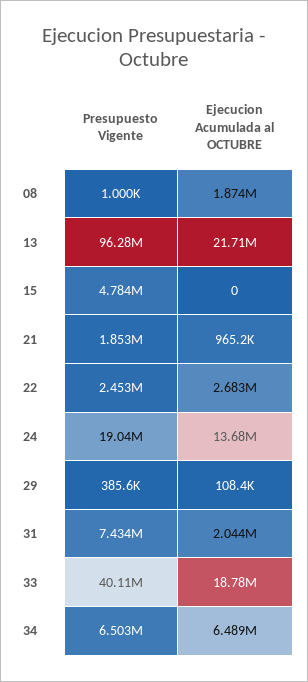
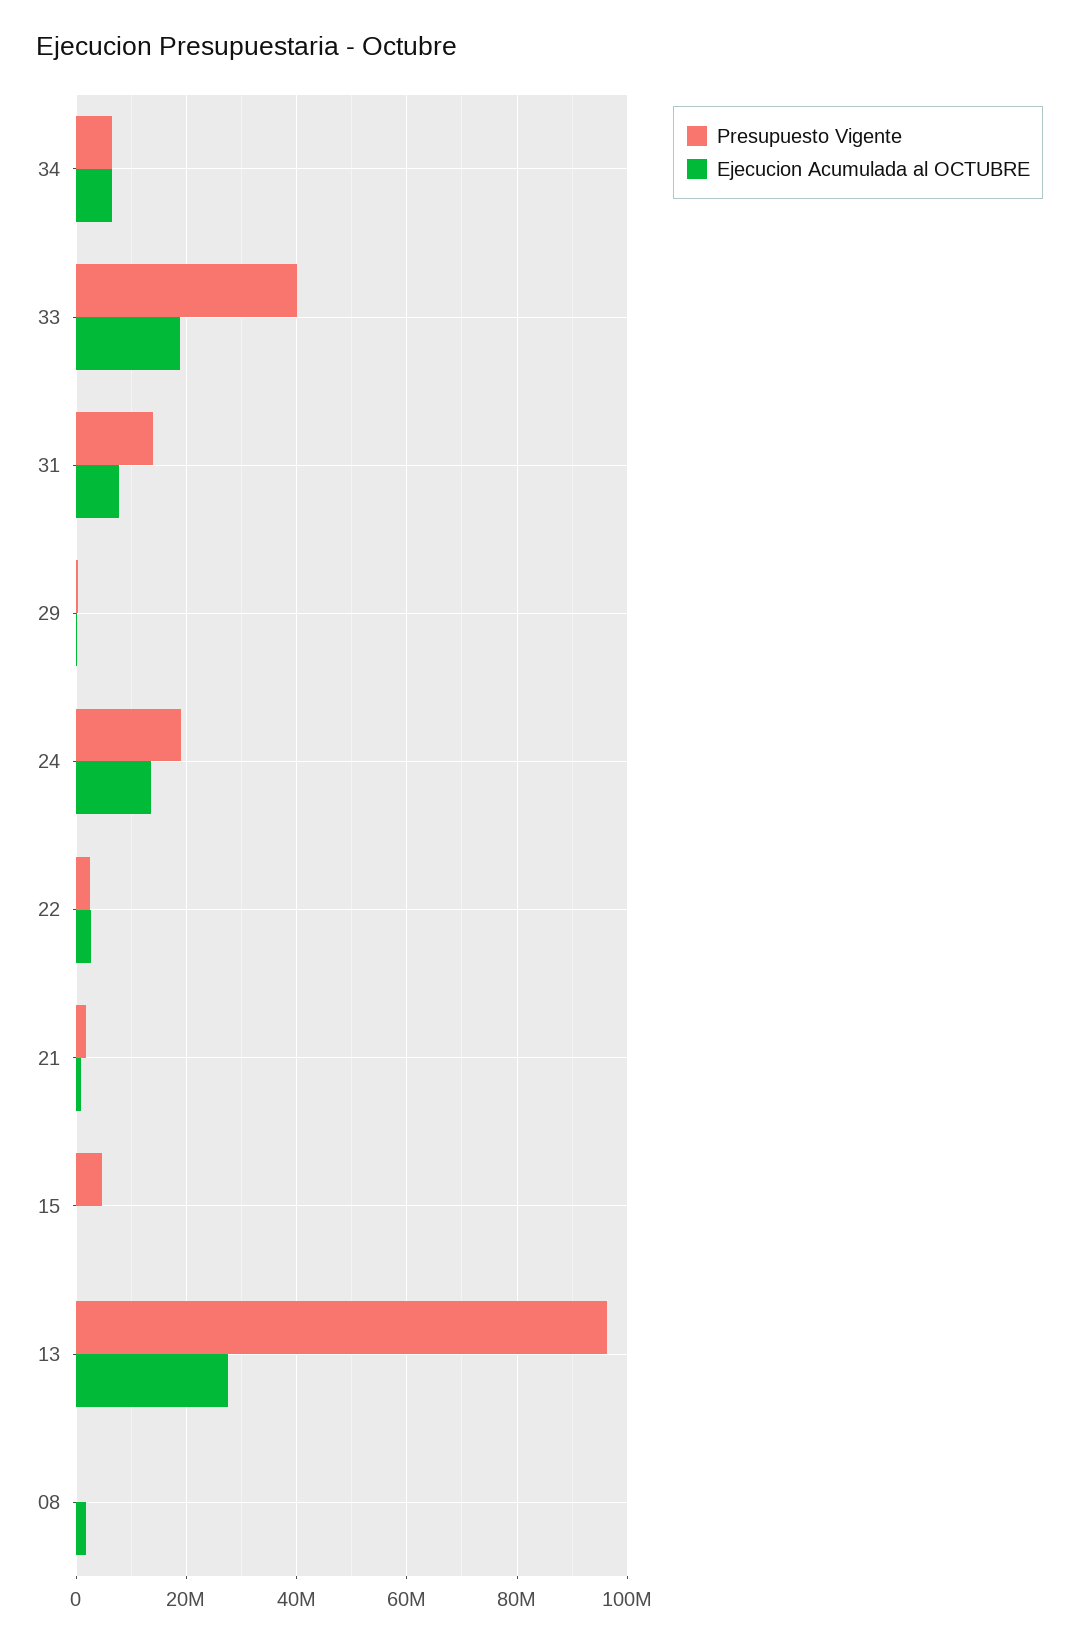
Ejecucion Acumulada al OCTUBRE, 13: 21710000 -> 28000000
Presupuesto Vigente, 31: 7434000 -> 14000000
Ejecucion Acumulada al OCTUBRE, 31: 2044000 -> 8000000

